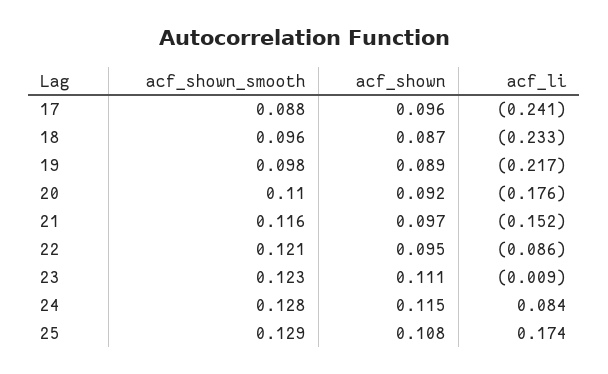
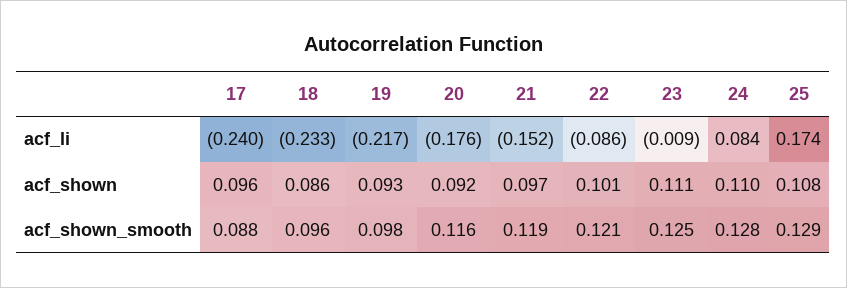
acf_li, 17: -0.241 -> -0.24
acf_shown, 18: 0.087 -> 0.086
acf_shown, 19: 0.089 -> 0.093
acf_shown_smooth, 20: 0.11 -> 0.116
acf_shown_smooth, 21: 0.116 -> 0.119
acf_shown, 22: 0.095 -> 0.101
acf_shown_smooth, 23: 0.123 -> 0.125
acf_shown, 24: 0.115 -> 0.11

